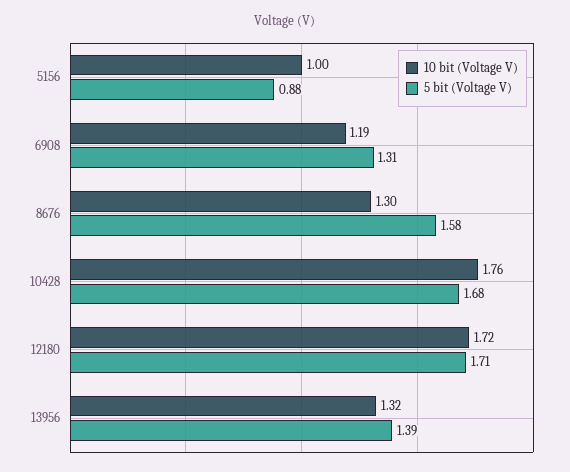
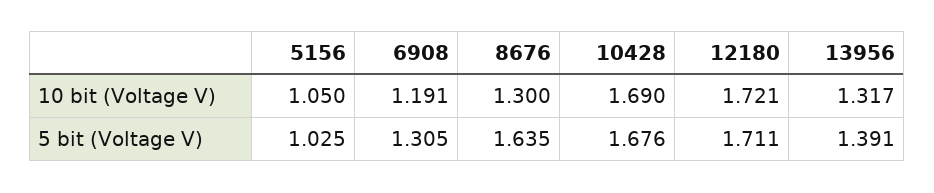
10 bit (Voltage V), 5156: 1 -> 1.05
5 bit (Voltage V), 5156: 0.88 -> 1.025
5 bit (Voltage V), 8676: 1.58 -> 1.635
10 bit (Voltage V), 10428: 1.76 -> 1.69

